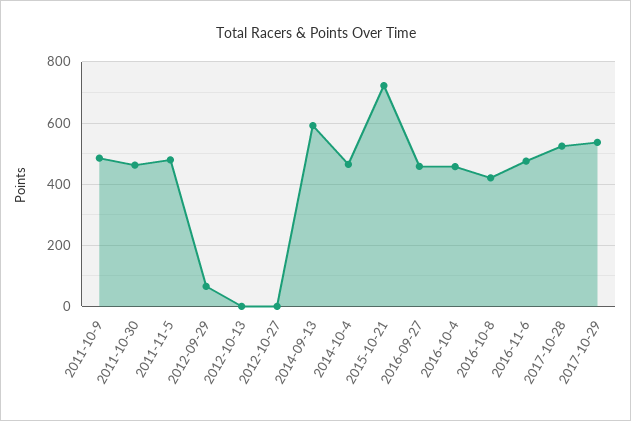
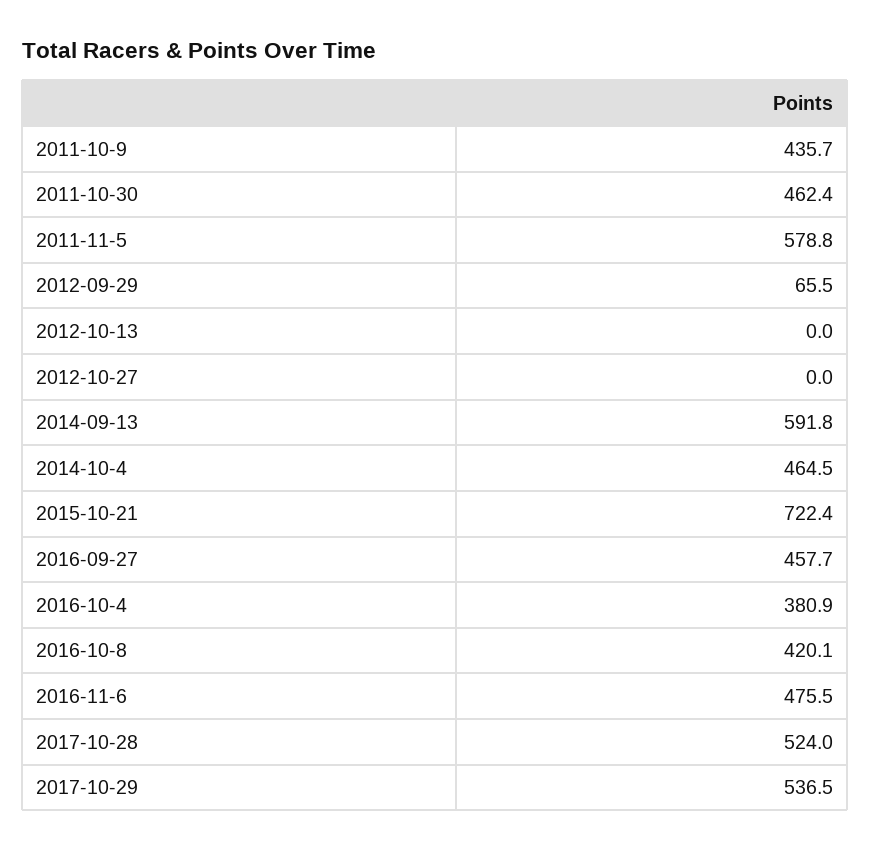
2011-10-9: 480 -> 435.7
2011-11-5: 480 -> 578.8
2016-10-4: 460 -> 380.9

